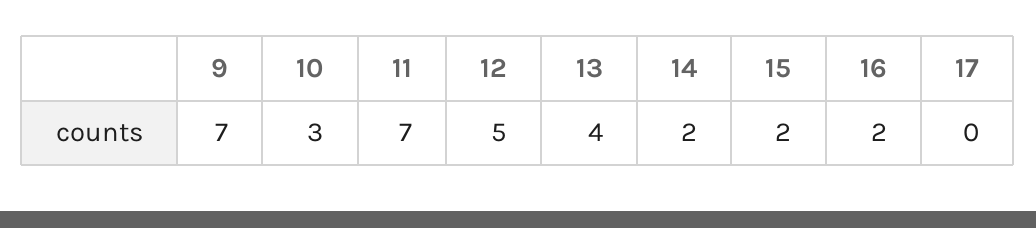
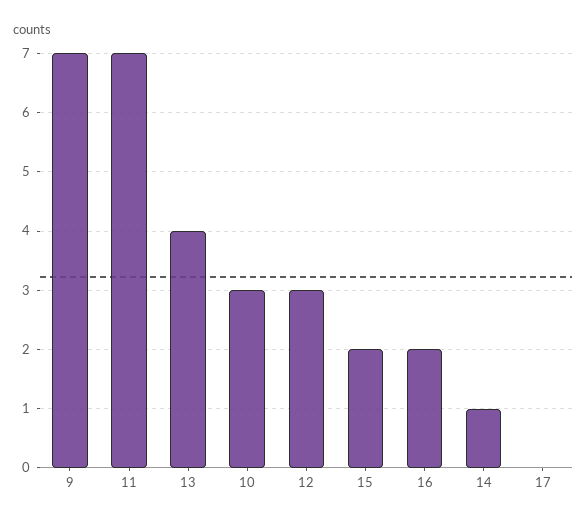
12: 5 -> 3
14: 2 -> 1

